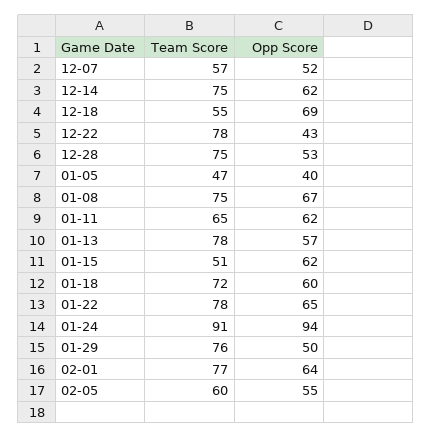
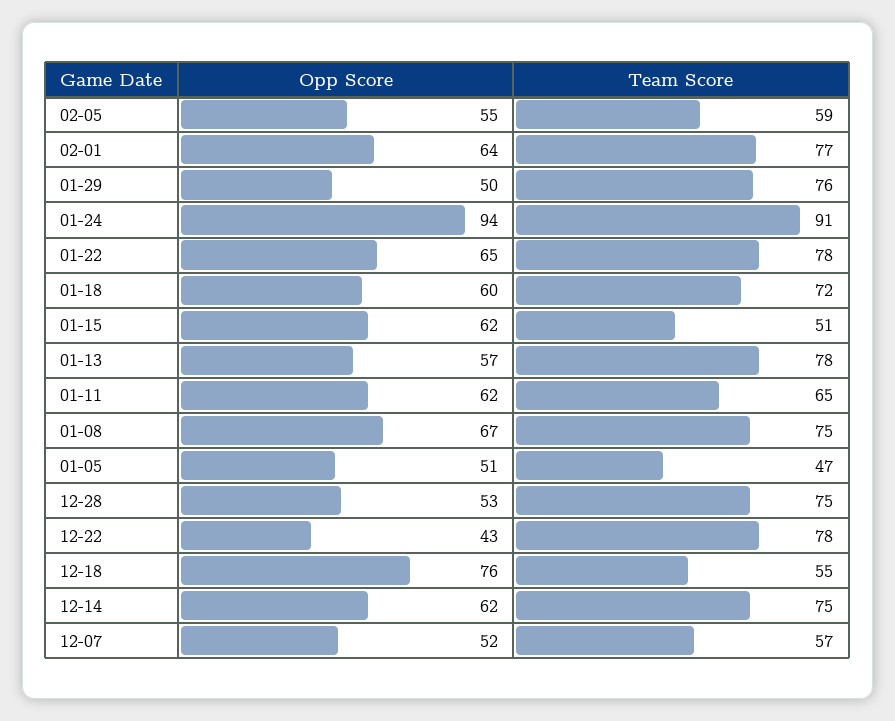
Opp Score, 12-18: 69 -> 76
Opp Score, 01-05: 40 -> 51
Team Score, 02-05: 60 -> 59

